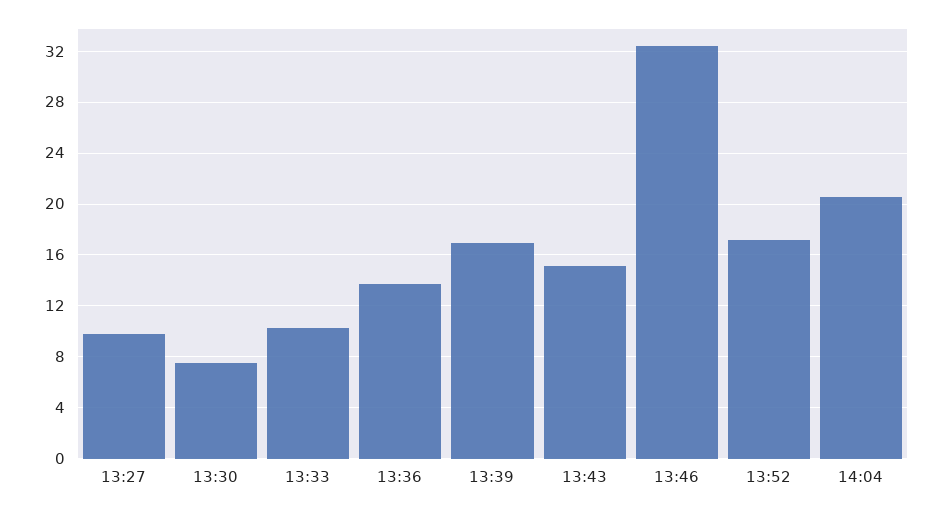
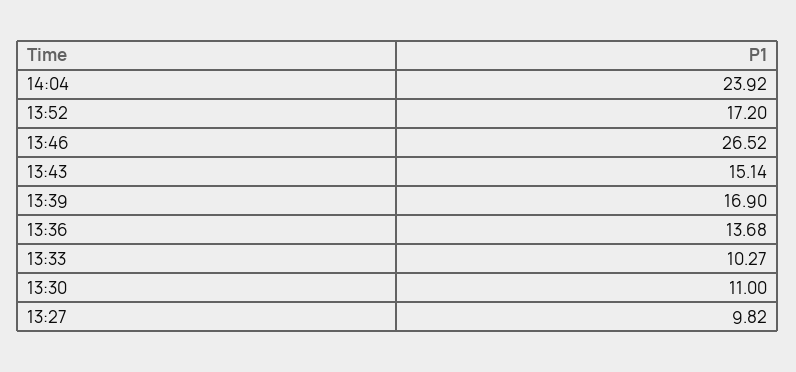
13:30: 7.5 -> 11
13:46: 32.5 -> 26.52
14:04: 20.5 -> 23.92

